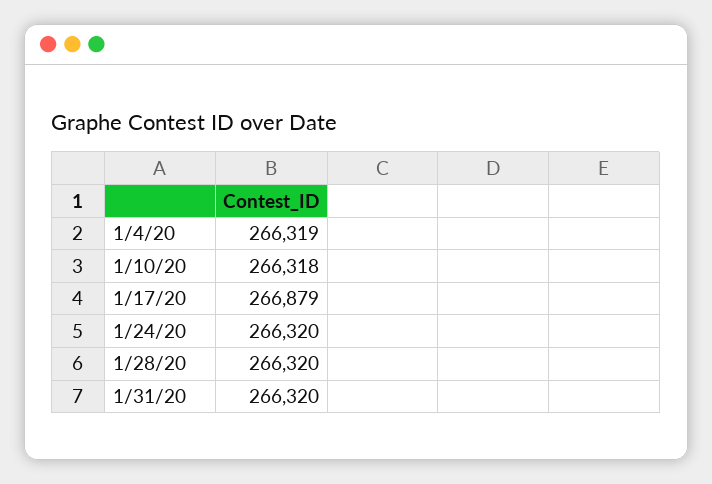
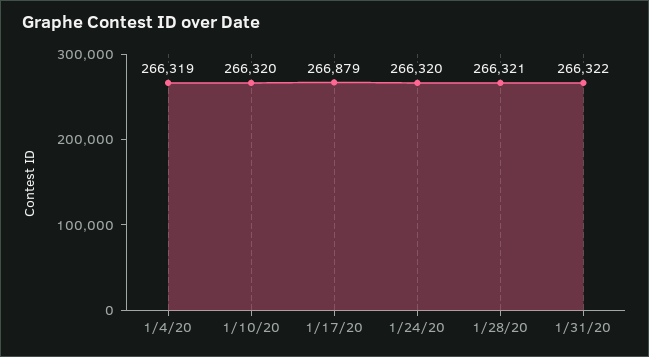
1/10/20: 266318 -> 266320
1/28/20: 266320 -> 266321
1/31/20: 266320 -> 266322

